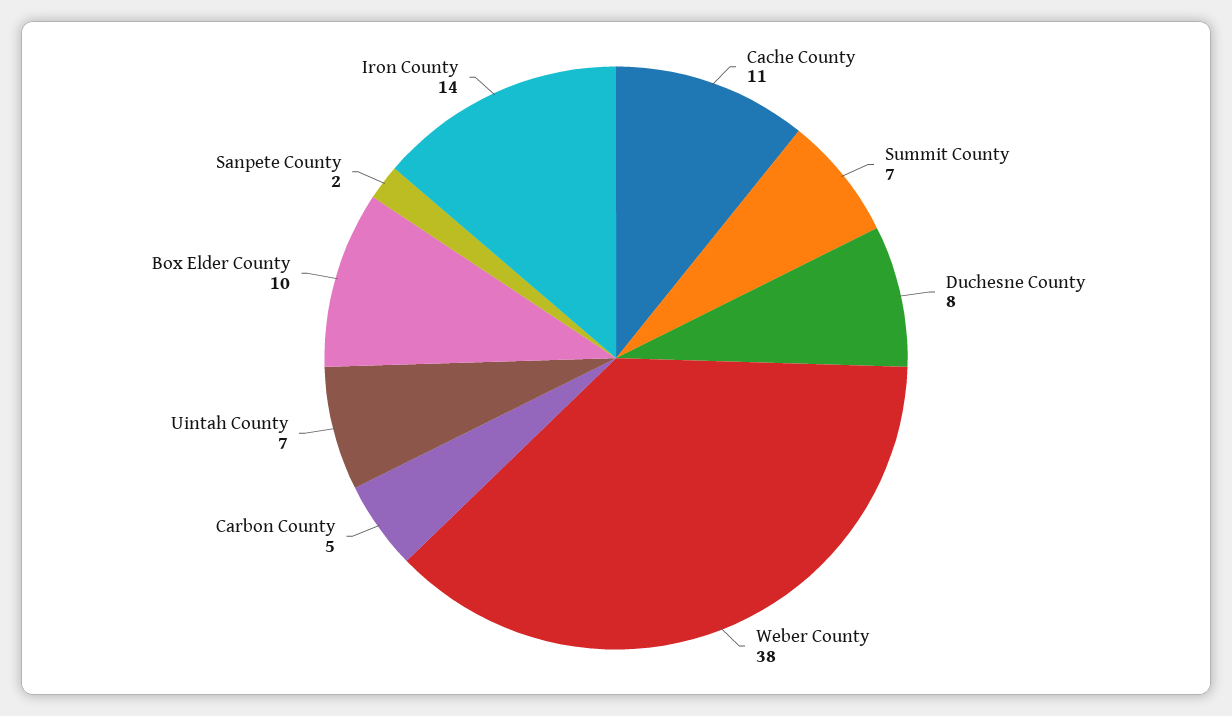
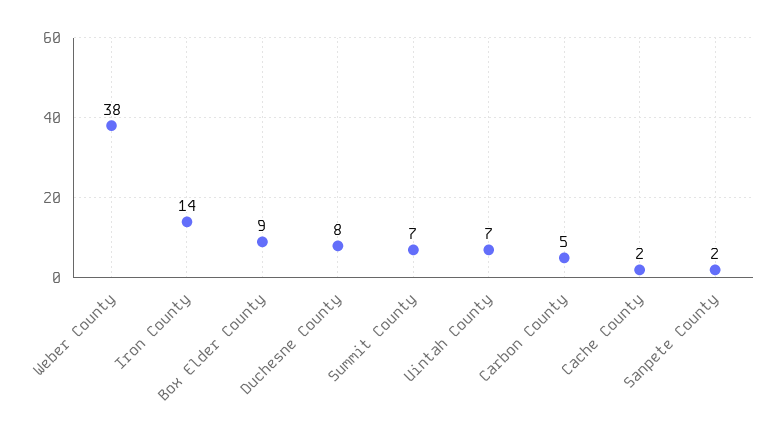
Cache County: 11 -> 2
Box Elder County: 10 -> 9

